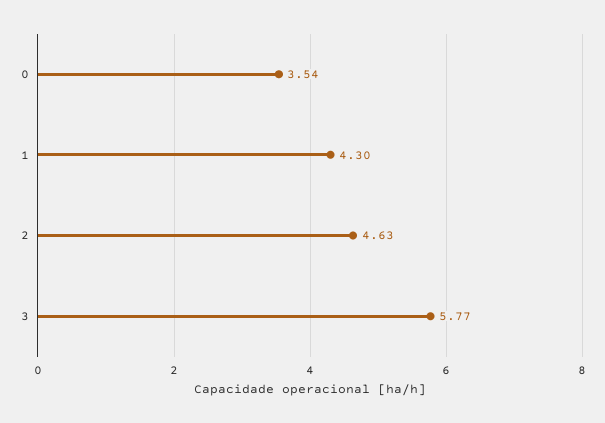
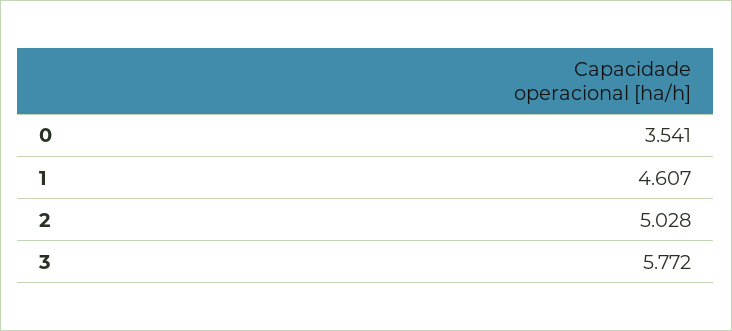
1: 4.3 -> 4.607
2: 4.63 -> 5.028

